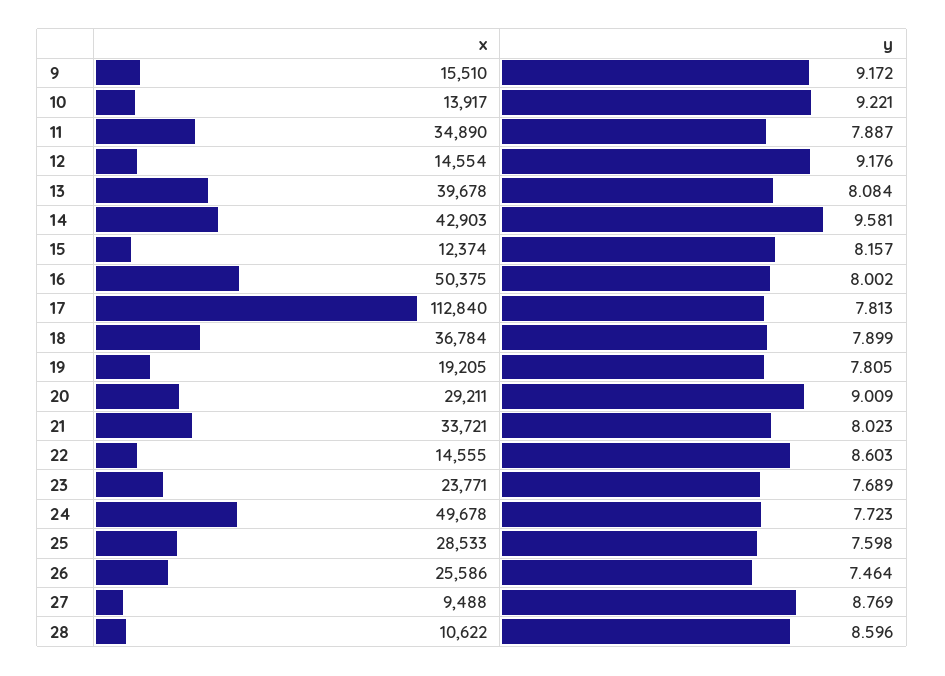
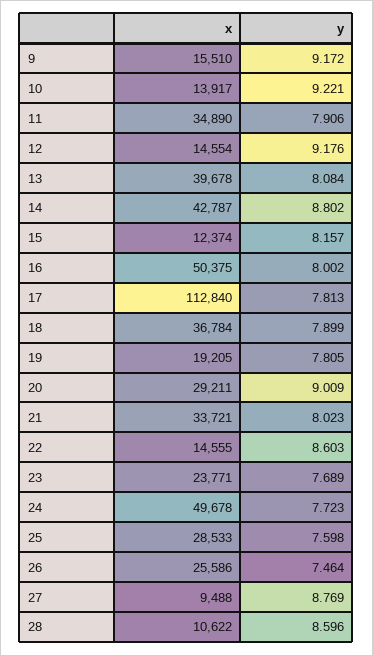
y, 11: 7.887 -> 7.906
x, 14: 42903 -> 42787
y, 14: 9.581 -> 8.802

